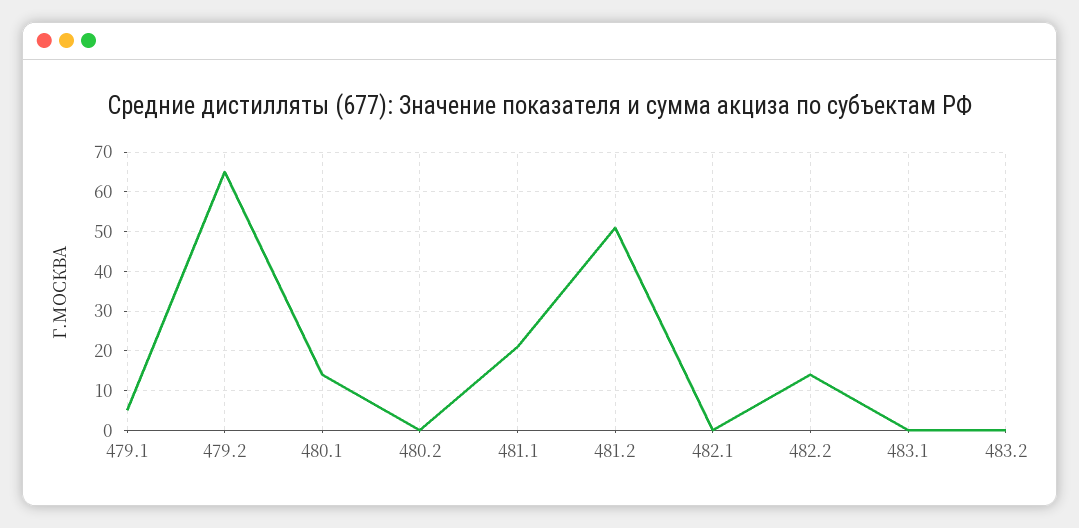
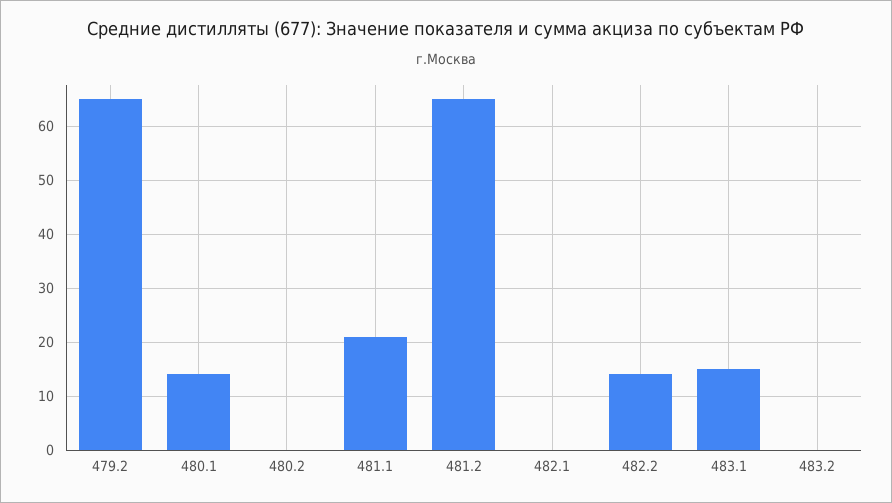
479.1: 5 -> none
481.2: 50 -> 65
483.1: 0 -> 15

